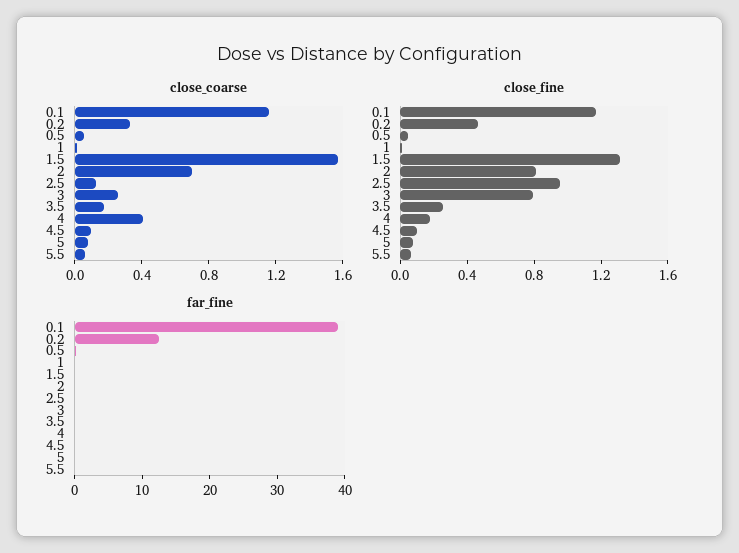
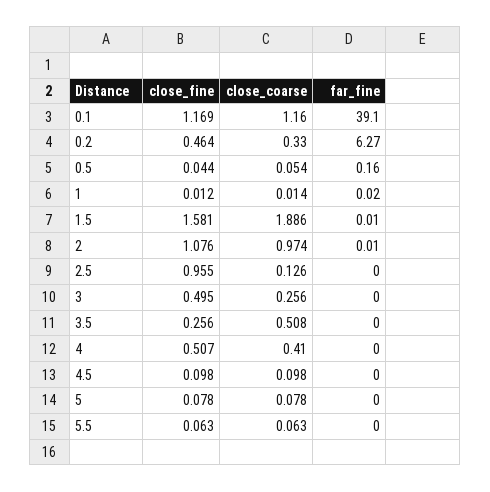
close_coarse, 1.5: 1.6 -> 1.886
close_coarse, 2: 0.7 -> 0.974
close_coarse, 3.5: 0.2 -> 0.508
close_fine, 1.5: 1.3 -> 1.581
close_fine, 2: 0.8 -> 1.076
close_fine, 3: 0.8 -> 0.495
close_fine, 4: 0.2 -> 0.507
far_fine, 0.2: 12 -> 6.27

